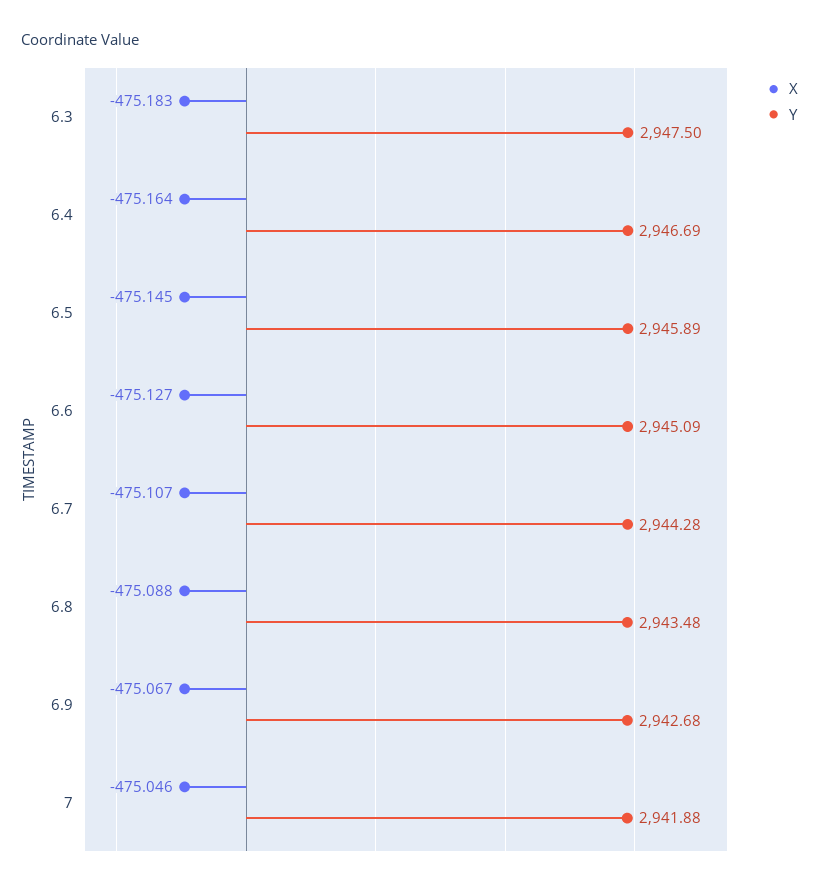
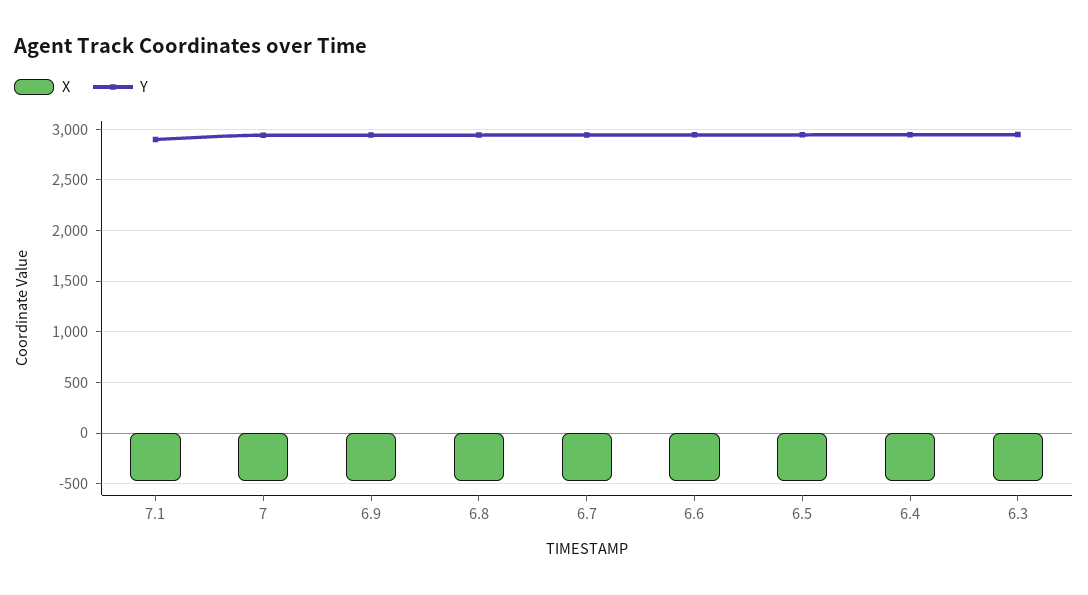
X, 7.1: none -> -500
Y, 7.1: none -> 2900

